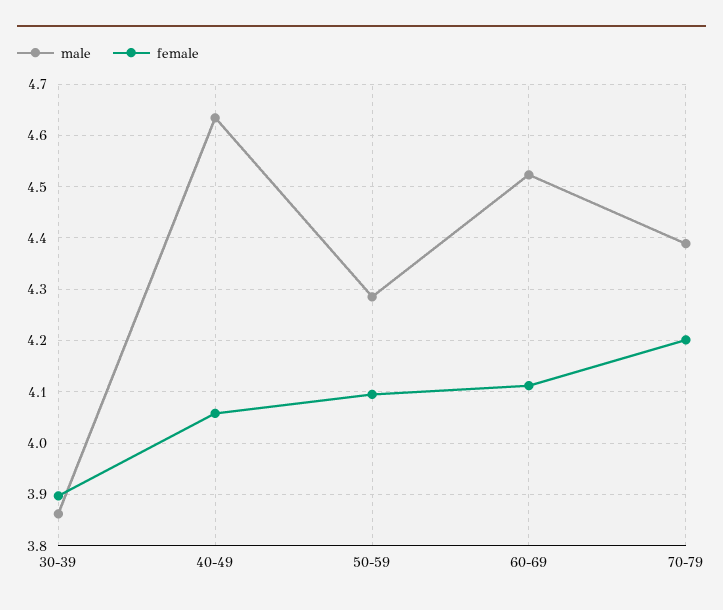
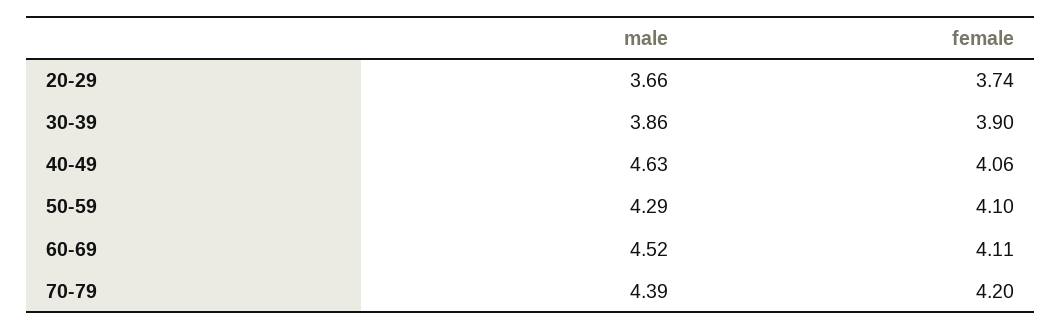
male, 20-29: none -> 3.66
female, 20-29: none -> 3.74

